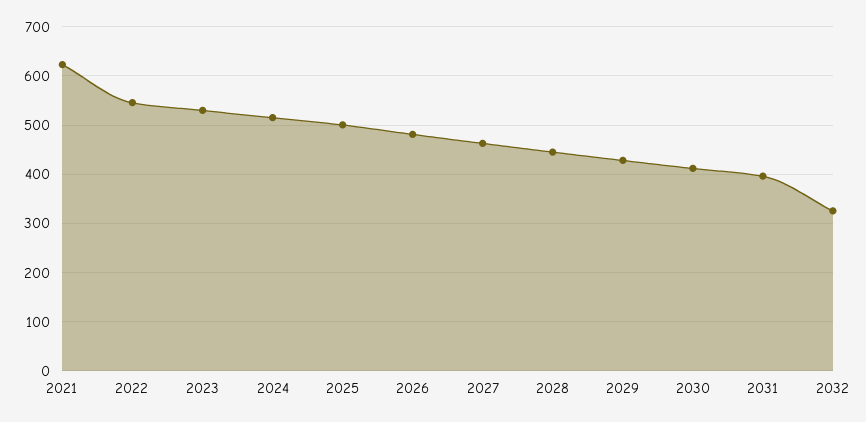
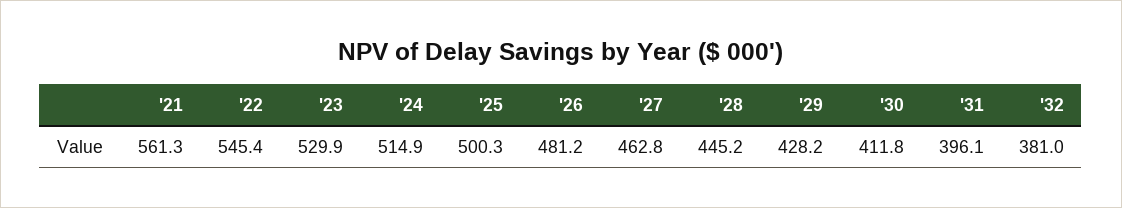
2021: 620 -> 561.3
2032: 320 -> 381

